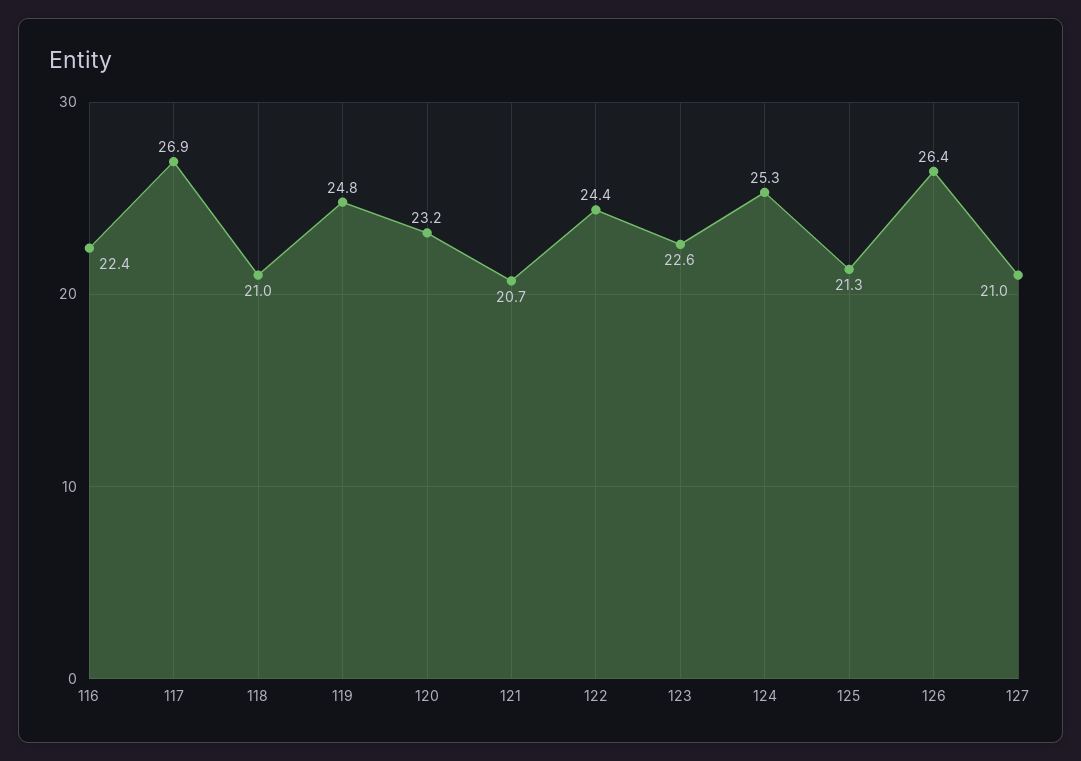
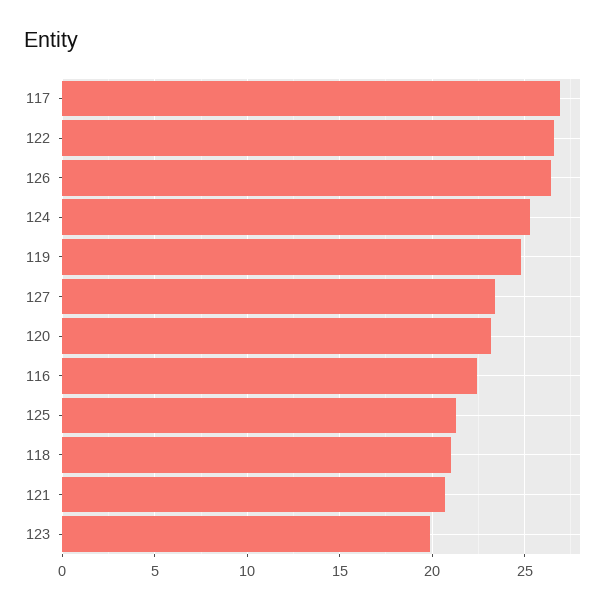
122: 24.4 -> 26.5
123: 22.6 -> 20
127: 21 -> 23.5

